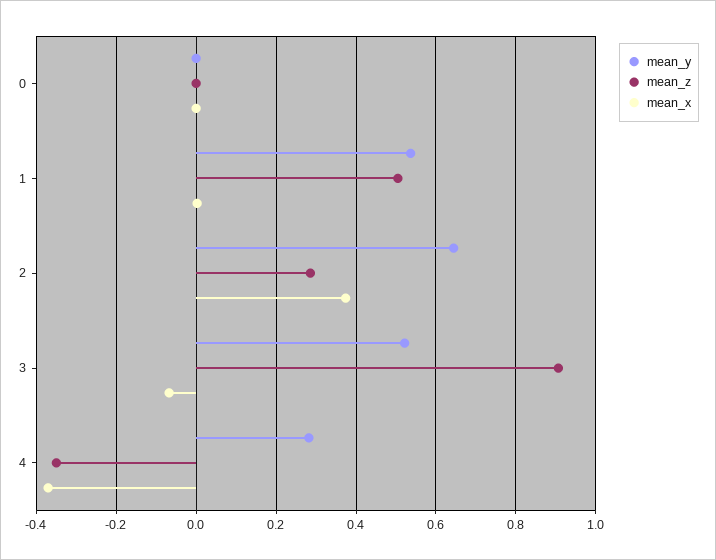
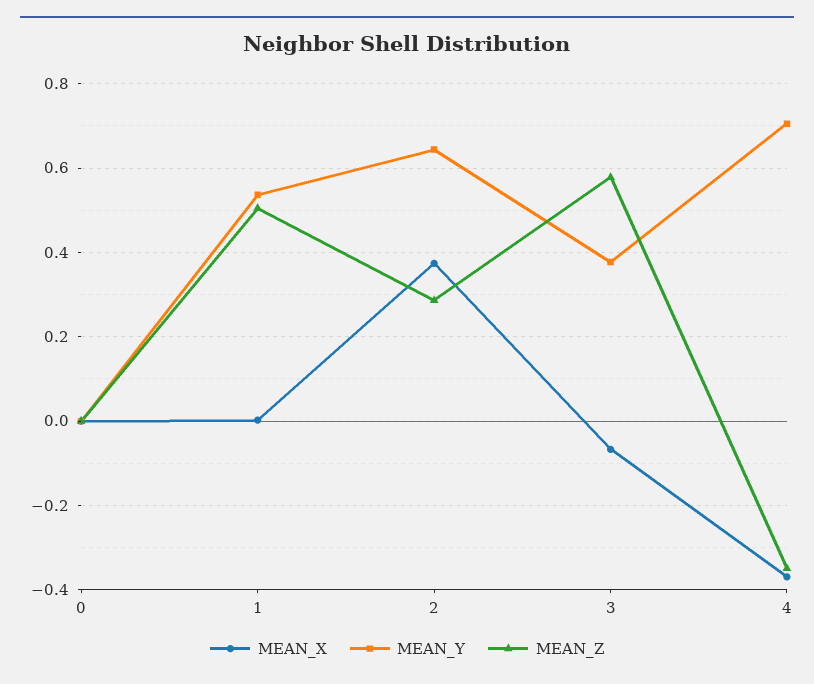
mean_y, 3: 0.52 -> 0.38
mean_z, 3: 0.9 -> 0.58
mean_y, 4: 0.28 -> 0.7

